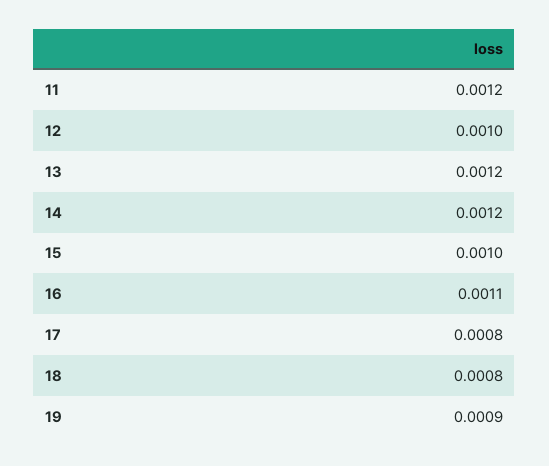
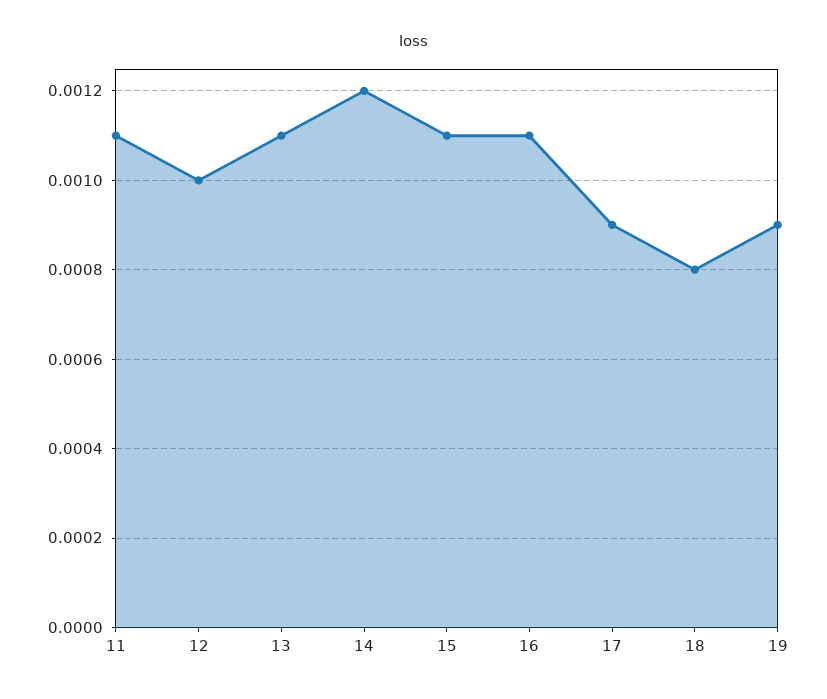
11: 0.0012 -> 0.0011
13: 0.0012 -> 0.0011
15: 0.001 -> 0.0011
17: 0.0008 -> 0.0009

